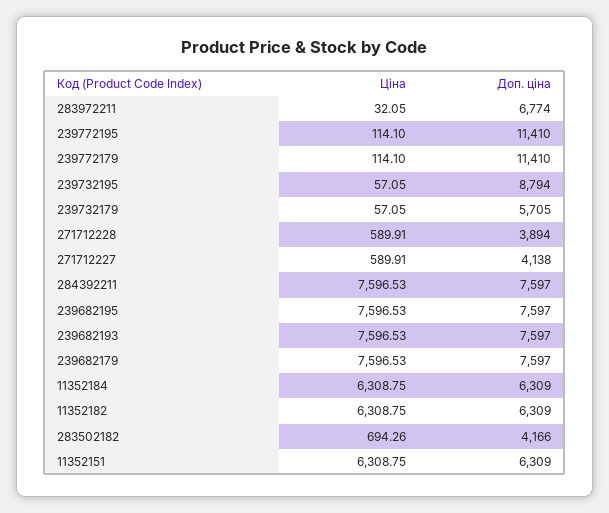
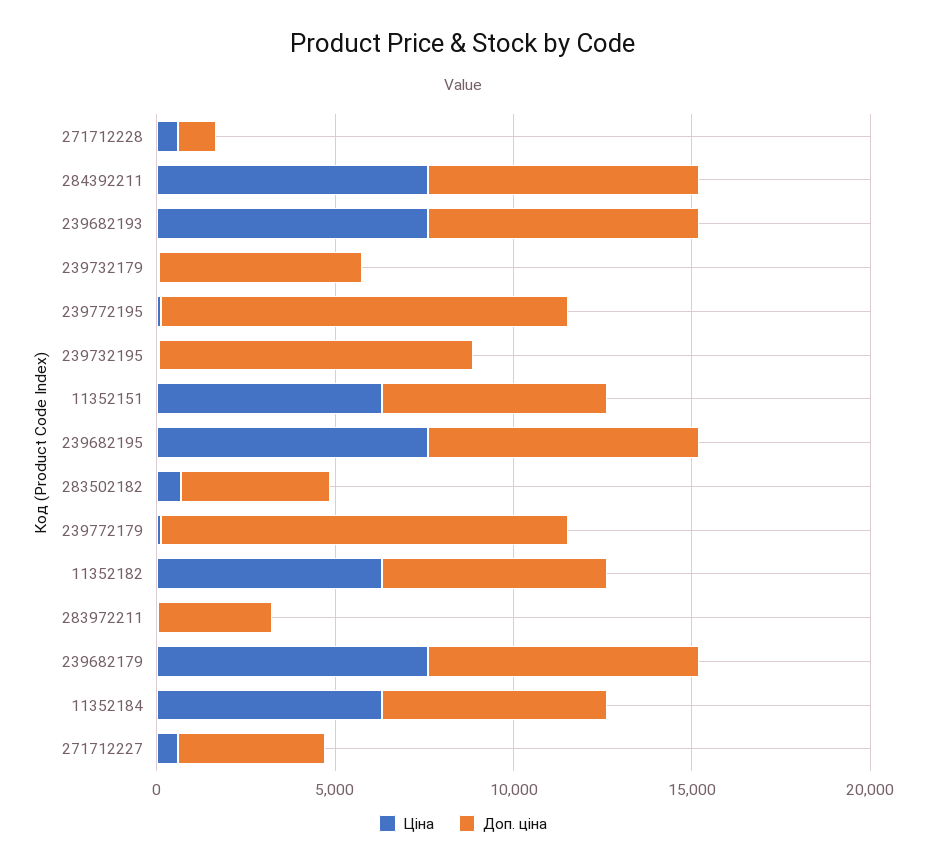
Доп. ціна, 283972211: 6774 -> 3000
Доп. ціна, 271712228: 3894 -> 1000

